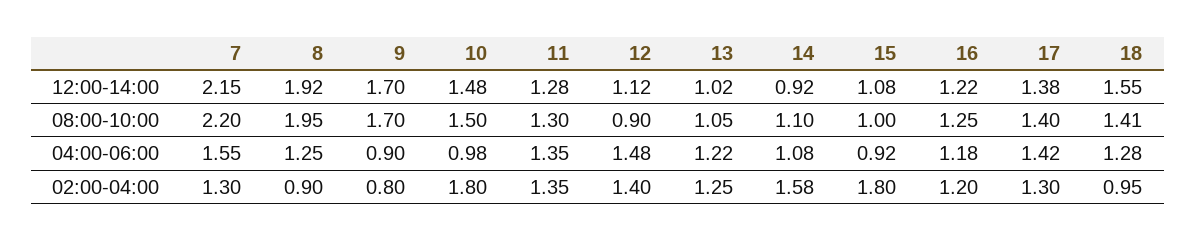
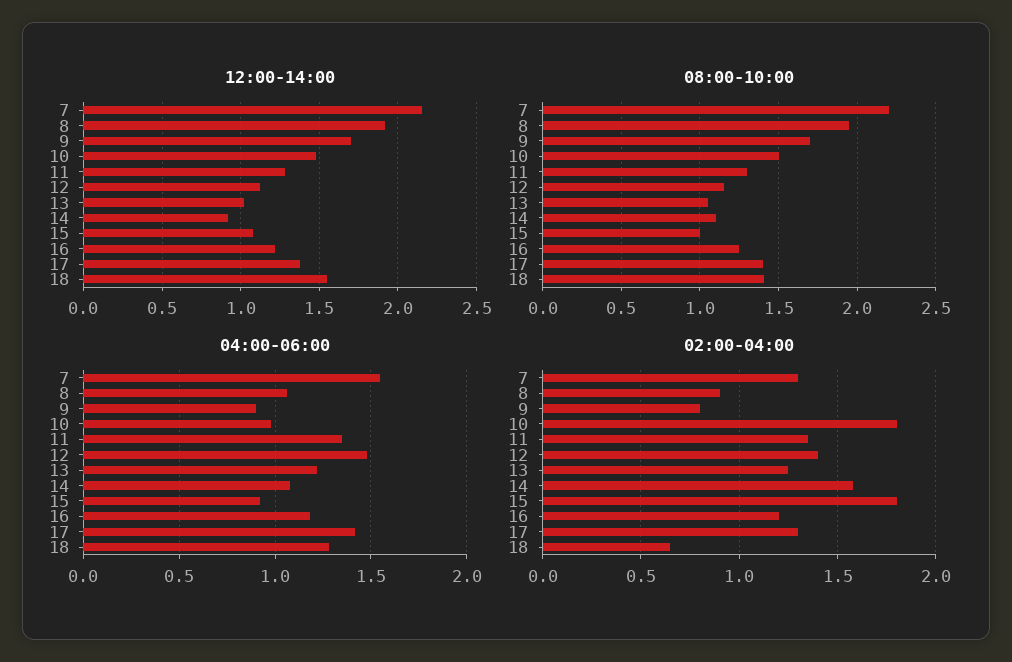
08:00-10:00, 12: 0.9 -> 1.15
04:00-06:00, 8: 1.25 -> 1.05
02:00-04:00, 18: 0.95 -> 0.65

